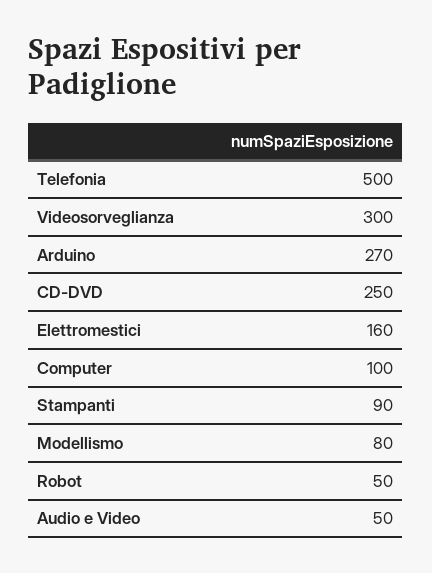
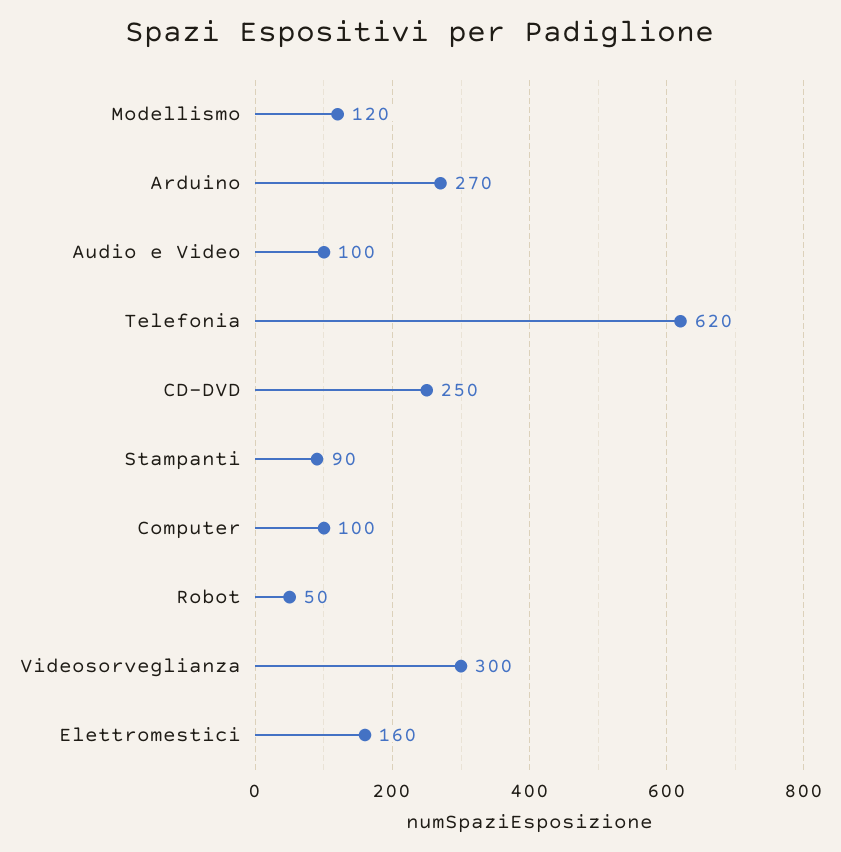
Telefonia: 500 -> 620
Modellismo: 80 -> 120
Audio e Video: 50 -> 100

